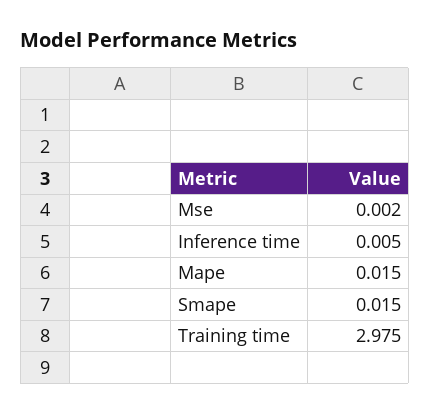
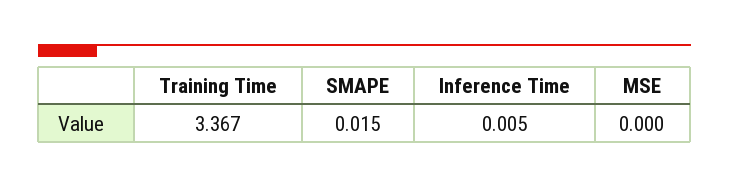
Mse: 0.002 -> 0
Mape: 0.015 -> none
Training time: 2.975 -> 3.367

